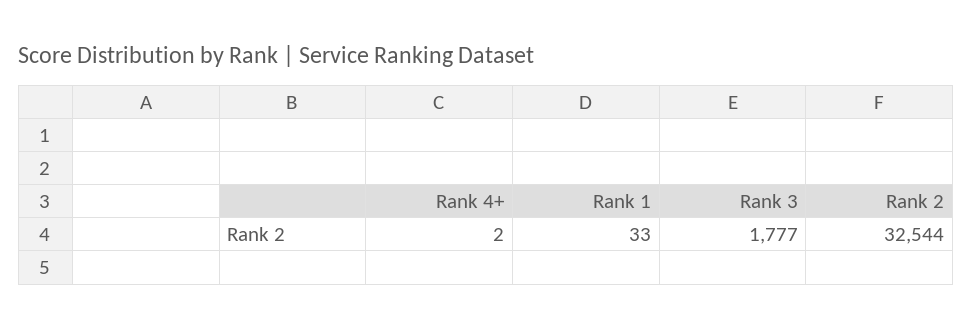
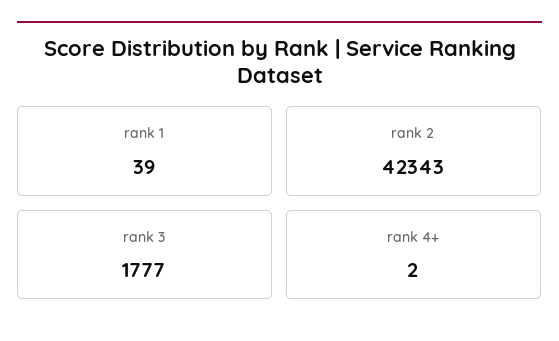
Rank 1: 33 -> 39
Rank 2: 32544 -> 42343

